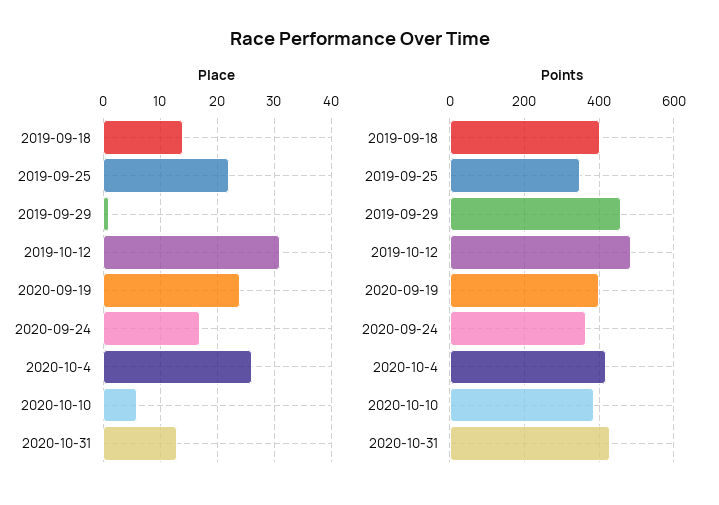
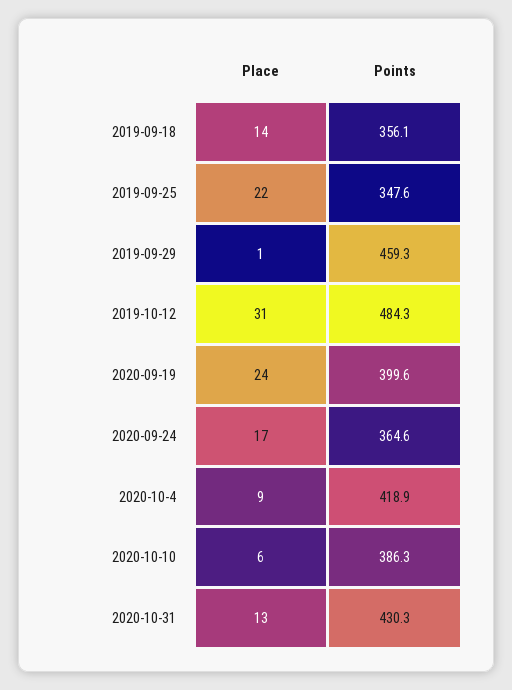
Place, 2020-10-4: 25 -> 9
Points, 2019-09-18: 400 -> 356.1

